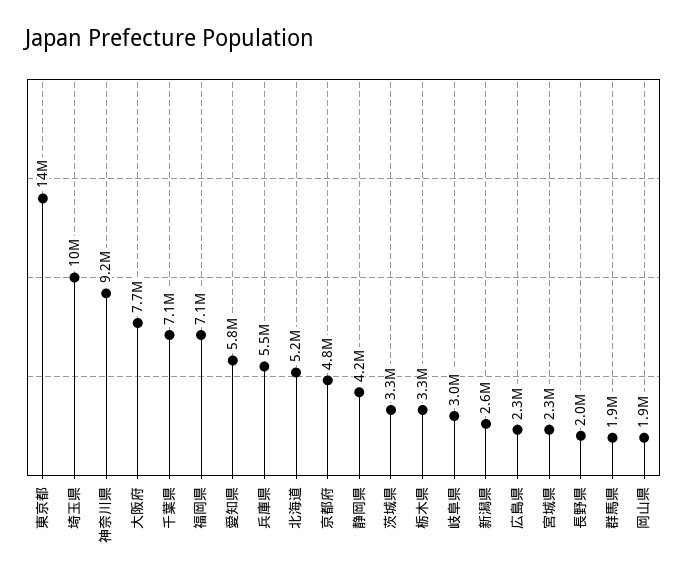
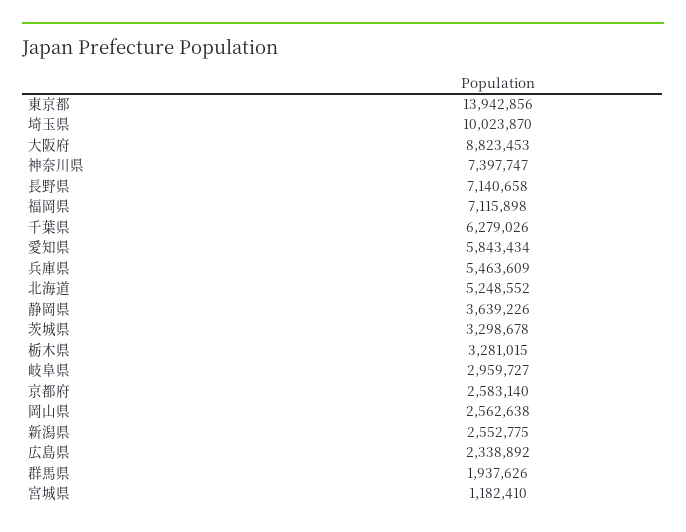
神奈川県: 9200000 -> 7397747
大阪府: 7700000 -> 8823453
千葉県: 7100000 -> 6279026
京都府: 4800000 -> 2583140
静岡県: 4200000 -> 3639226
宮城県: 2300000 -> 1182410
長野県: 2000000 -> 7140658
岡山県: 1900000 -> 2562638

